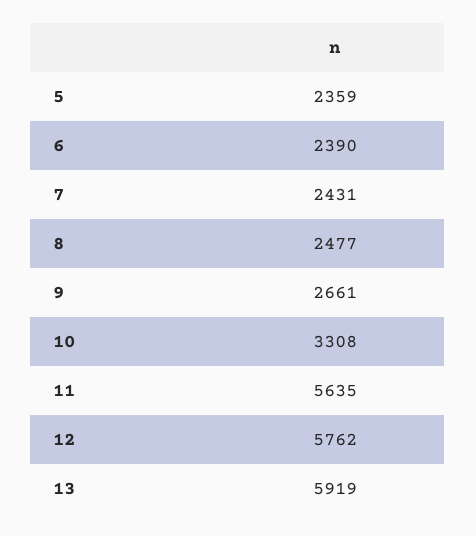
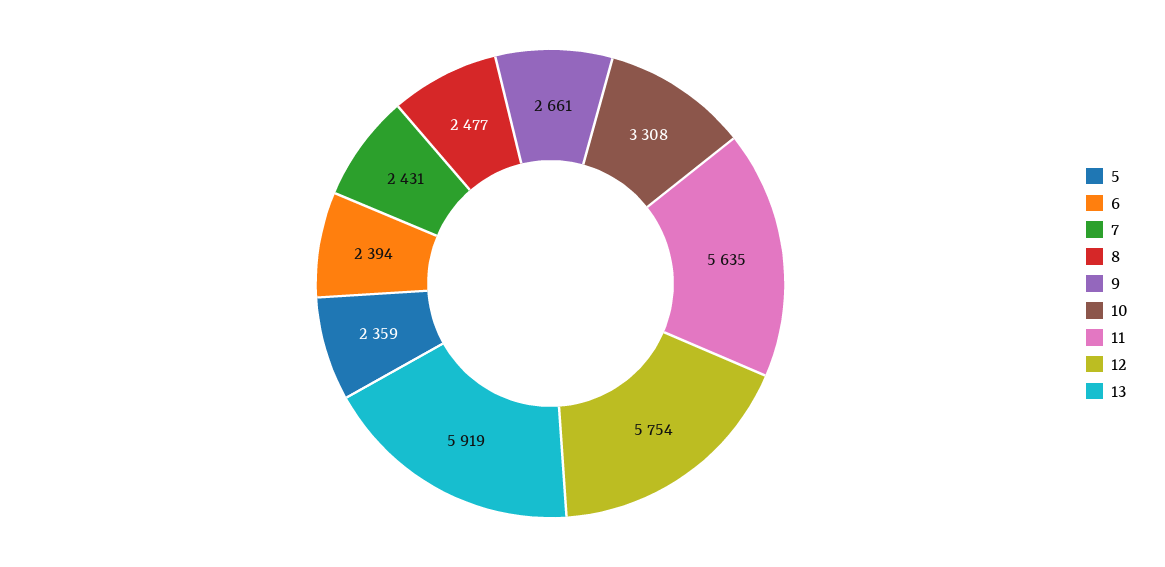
6: 2390 -> 2394
12: 5762 -> 5754

